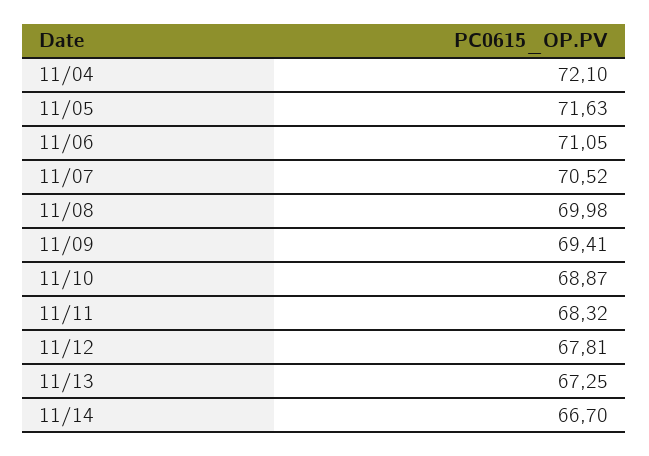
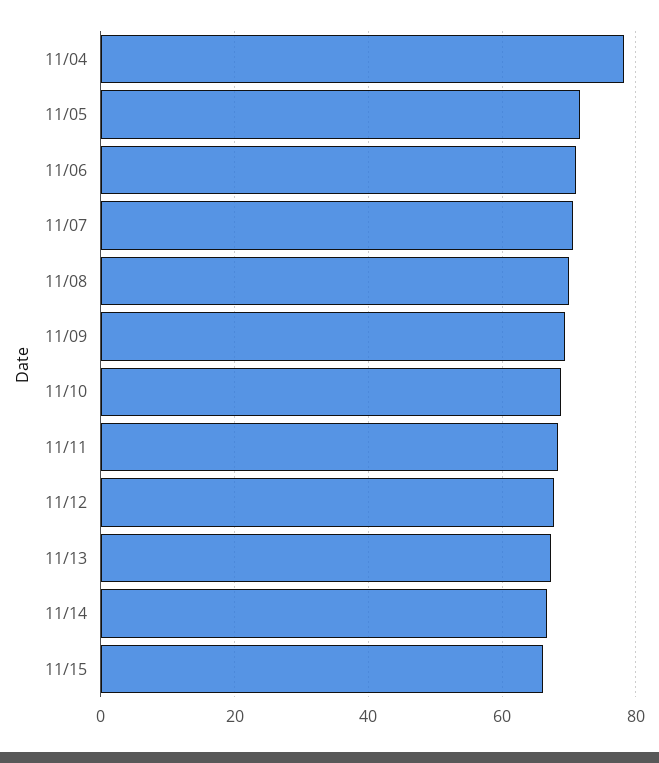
11/04: 72.1 -> 78
11/15: none -> 66

